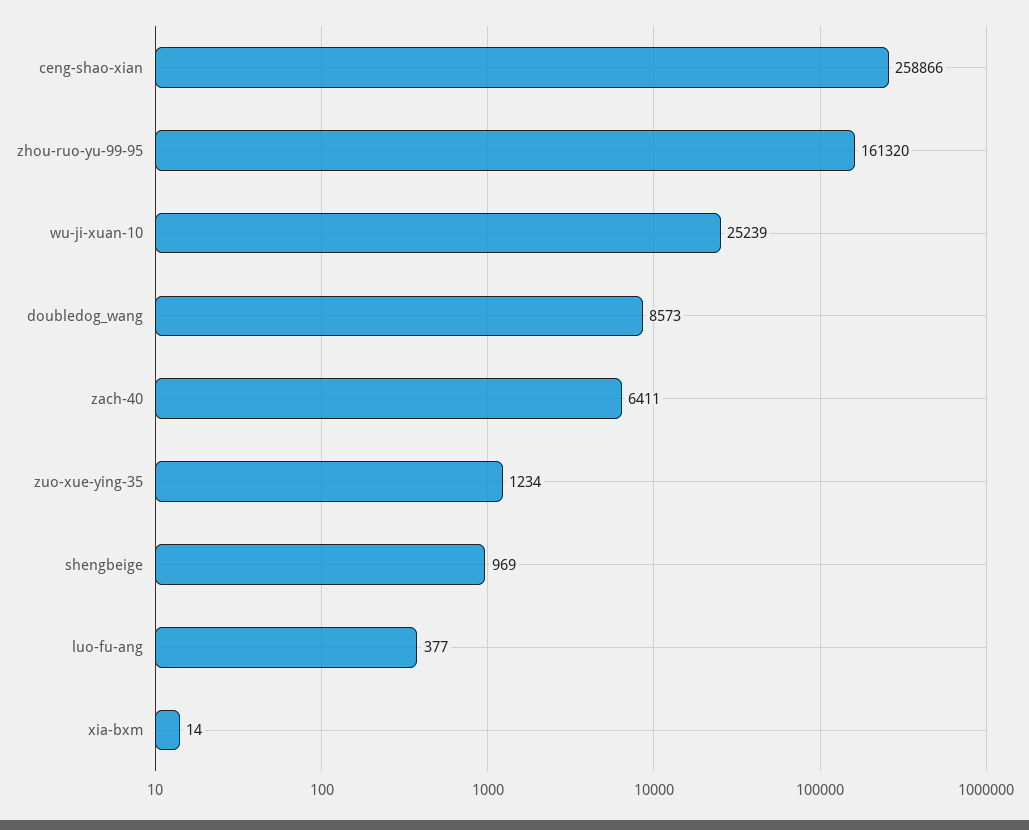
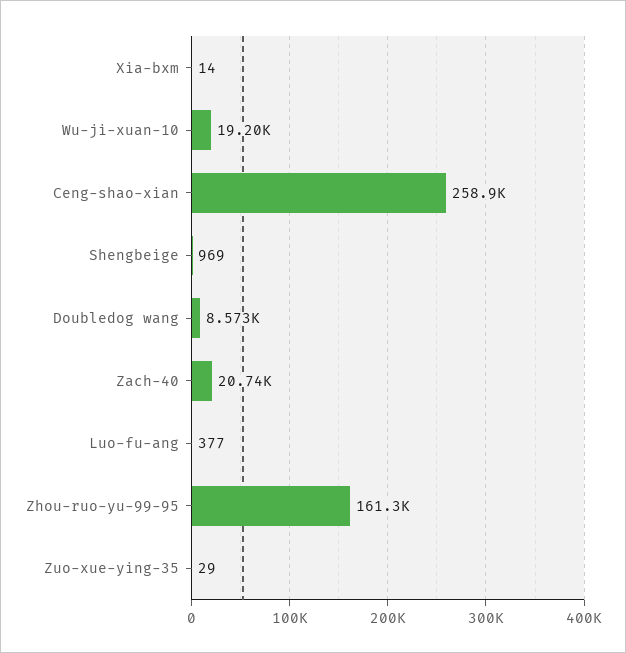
wu-ji-xuan-10: 25239 -> 19200
zach-40: 6411 -> 20740
zuo-xue-ying-35: 1234 -> 29

